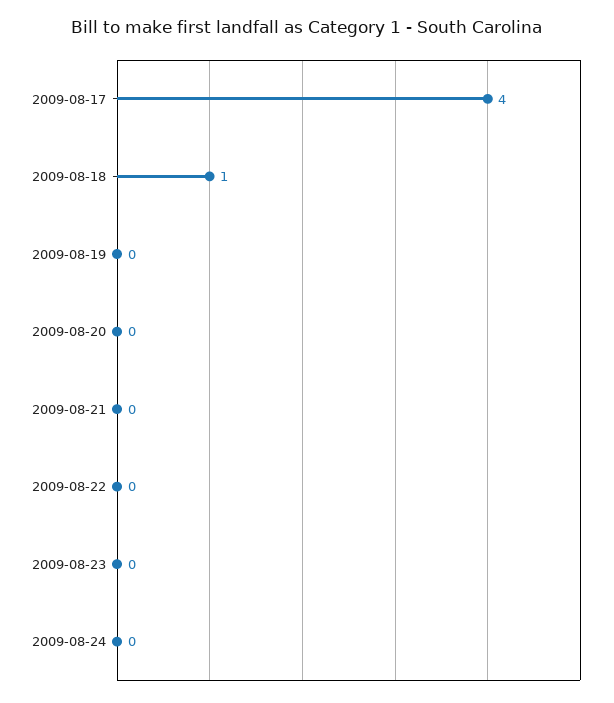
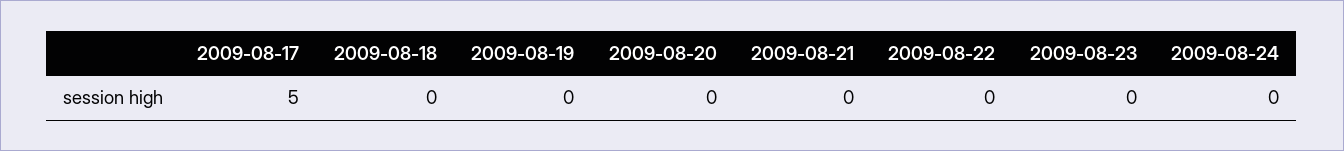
2009-08-17: 4 -> 5
2009-08-18: 1 -> 0

